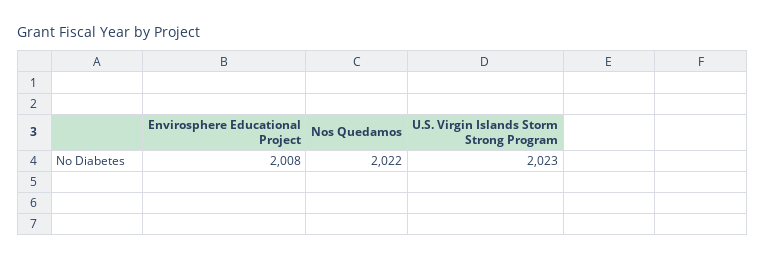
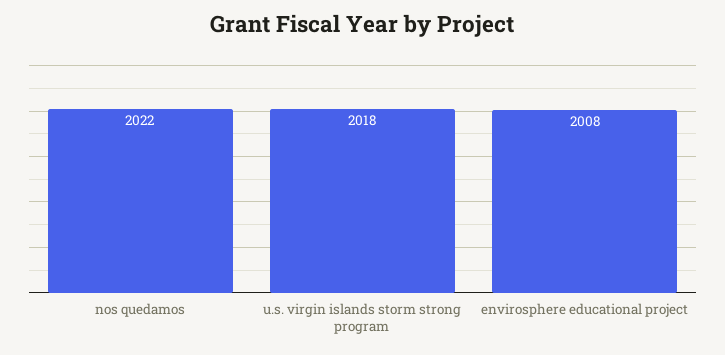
U.S. Virgin Islands Storm Strong Program: 2023 -> 2018

